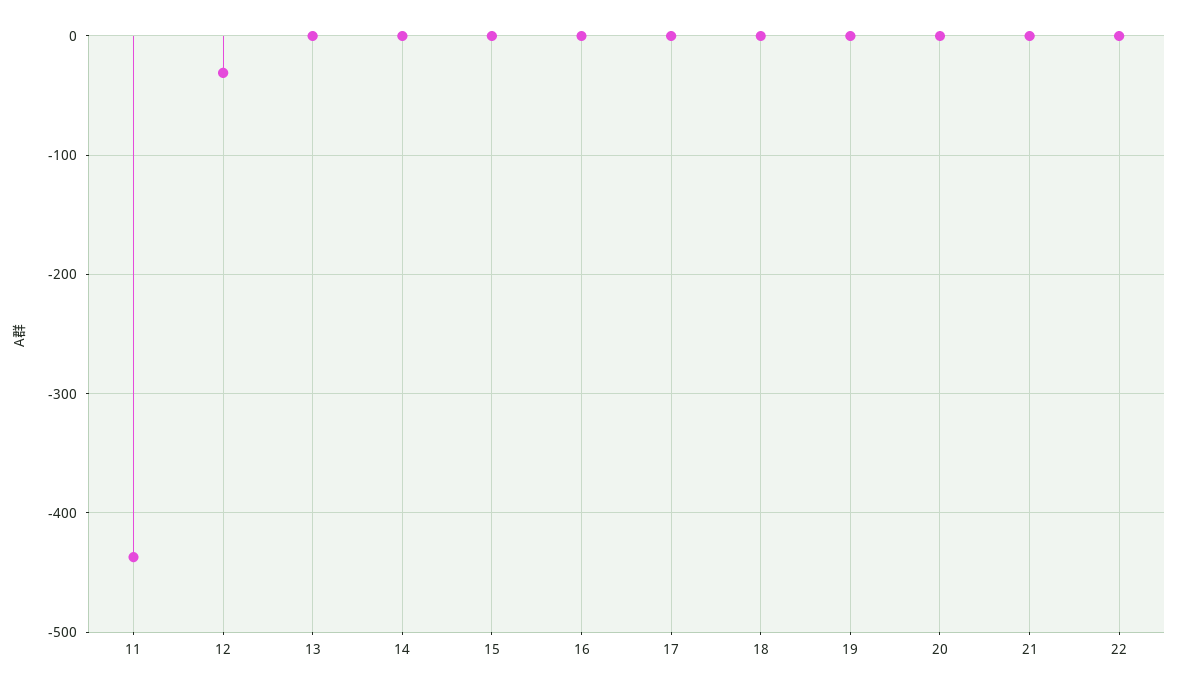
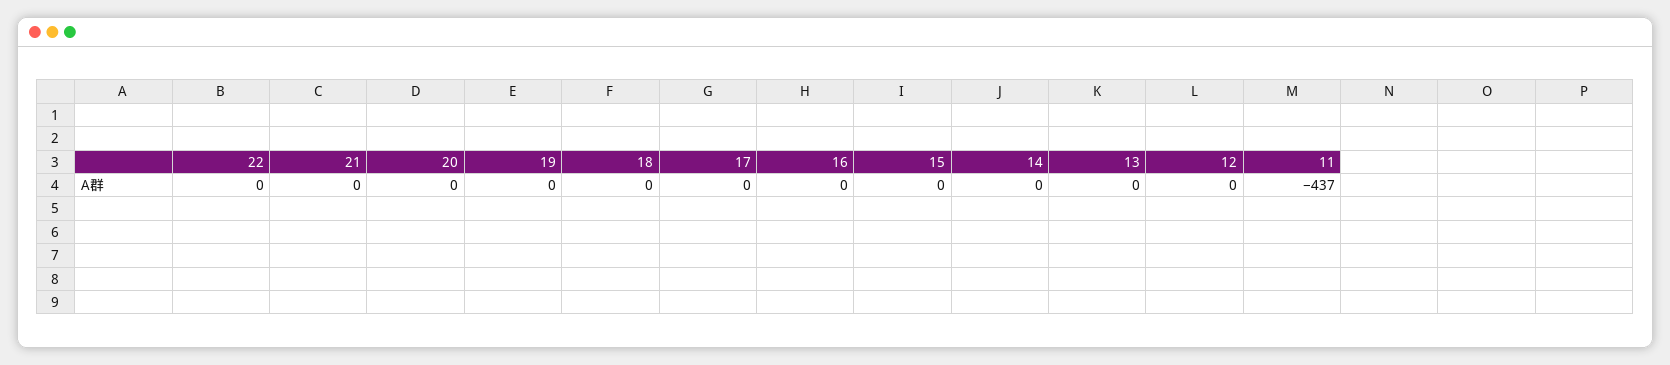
12: -30 -> 0

